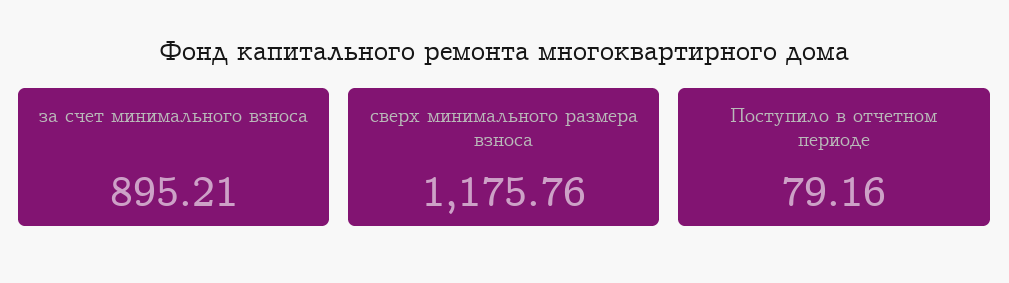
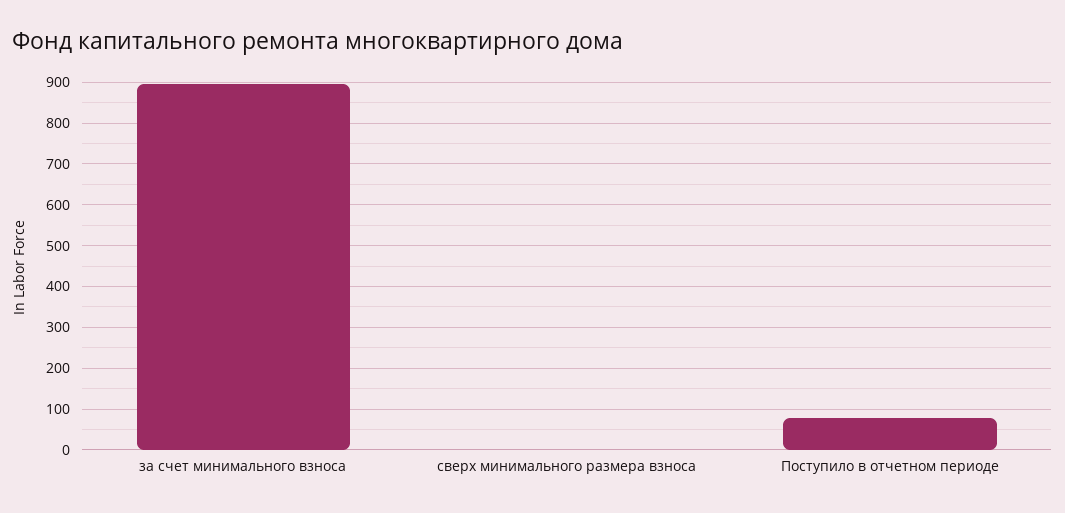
сверх минимального размера взноса: 1175.76 -> 0

